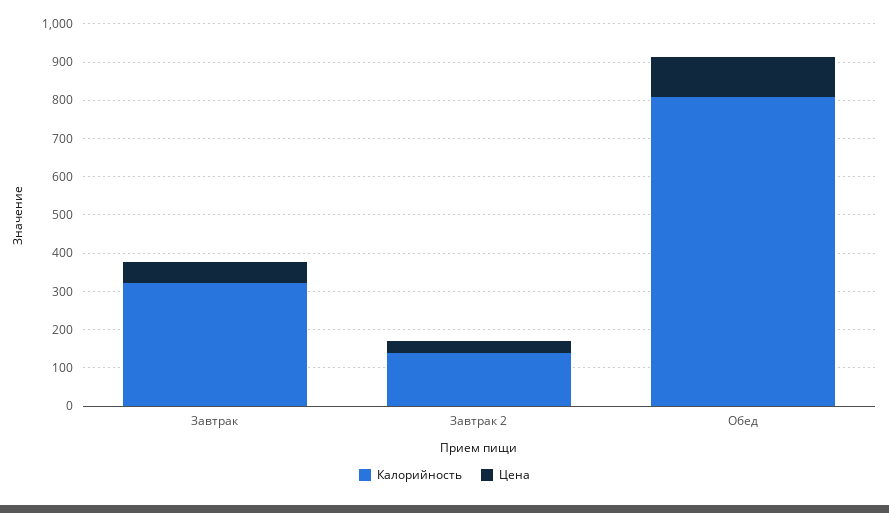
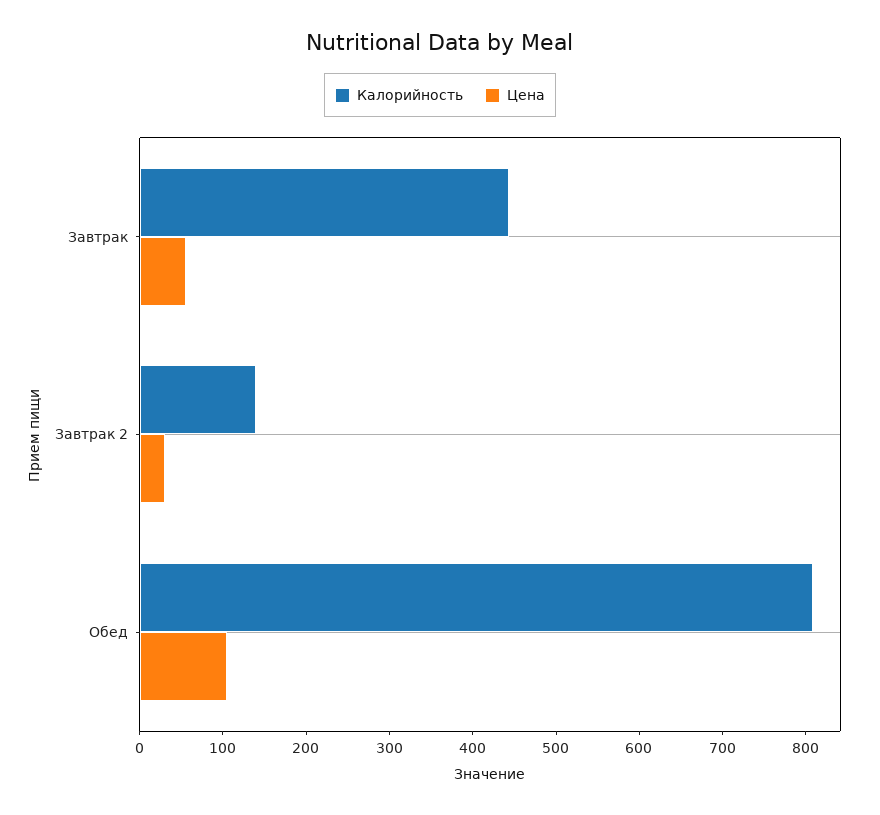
Калорийность, Завтрак: 325 -> 440

